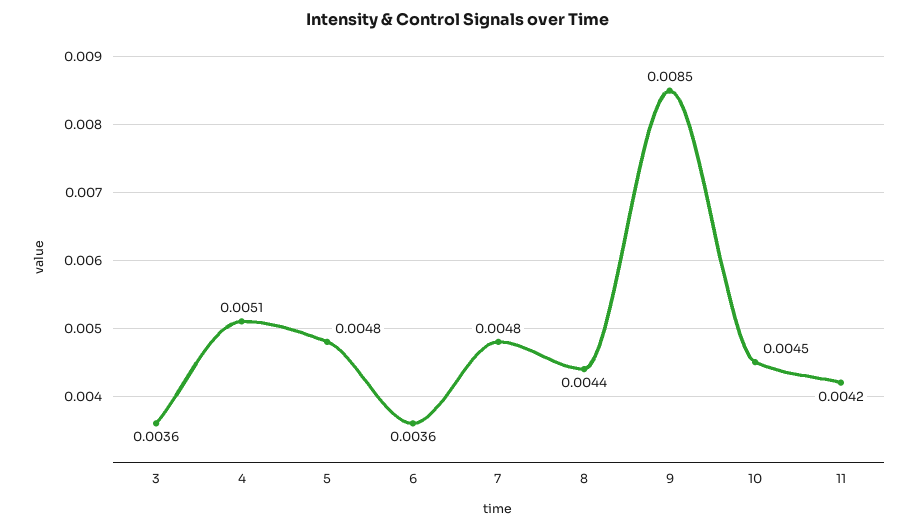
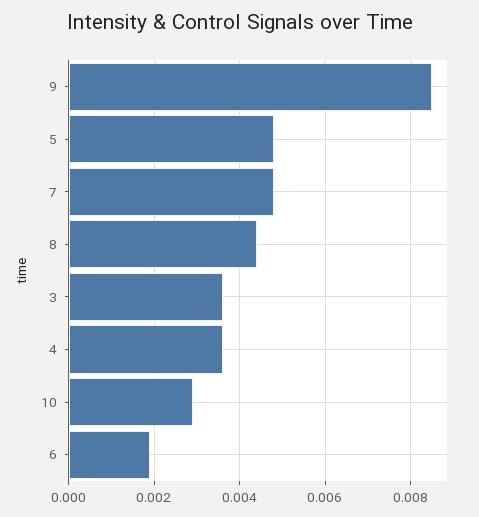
4: 0.0051 -> 0.0035
6: 0.0036 -> 0.002
10: 0.0045 -> 0.003
11: 0.0042 -> none

